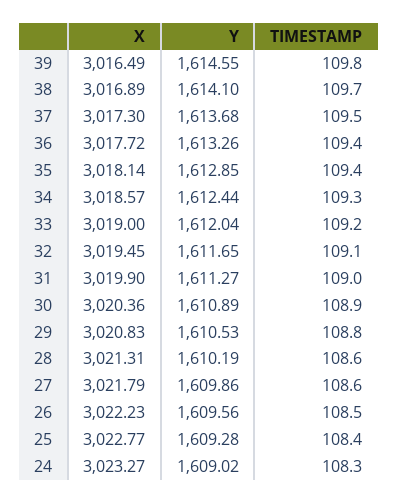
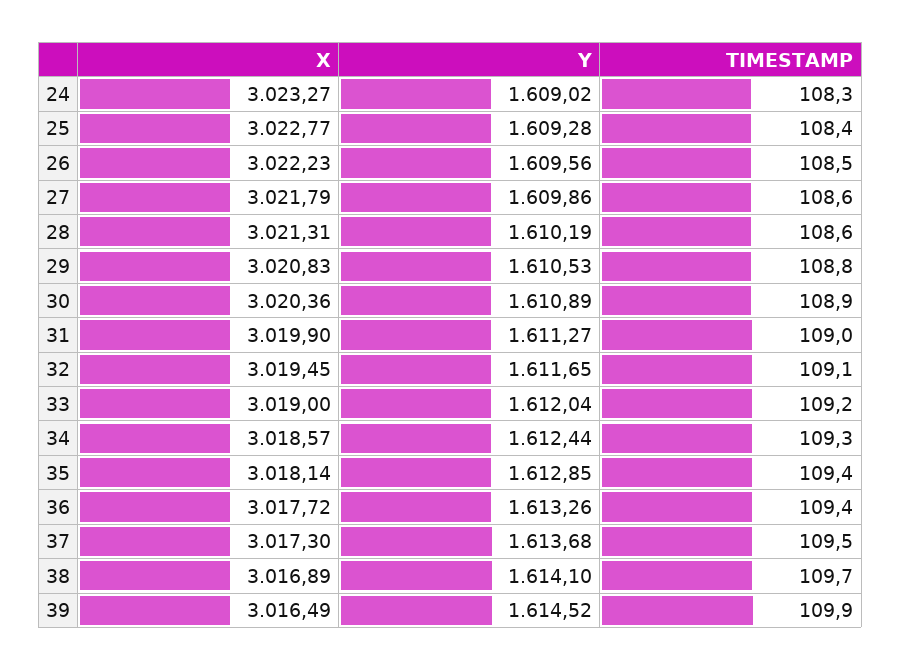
Y, 39: 1614.55 -> 1614.52
TIMESTAMP, 39: 109.8 -> 109.9

